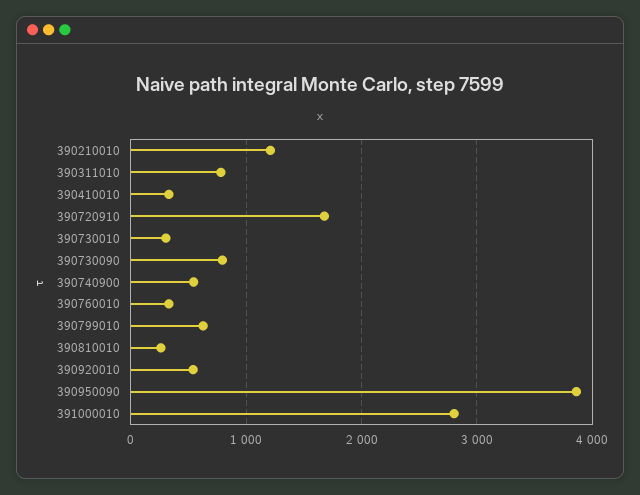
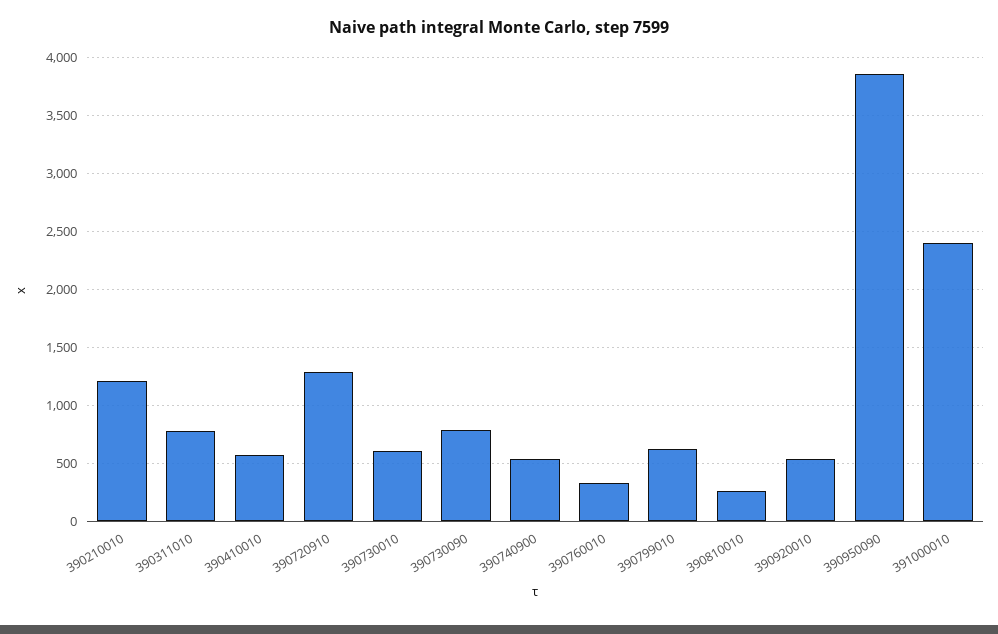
390410010: 300 -> 600
390720910: 1700 -> 1300
390730010: 300 -> 600
391000010: 2800 -> 2400

